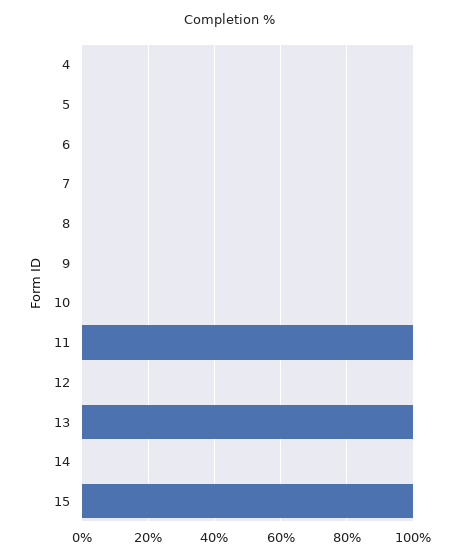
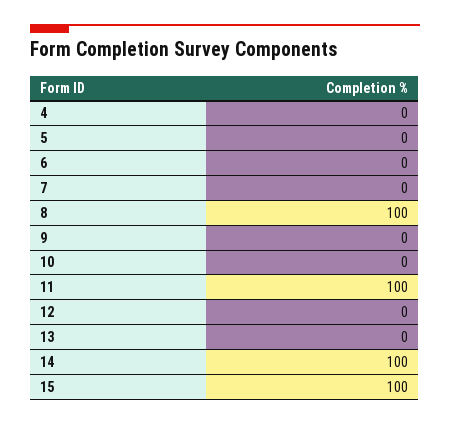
8: 0 -> 100
13: 100 -> 0
14: 0 -> 100

